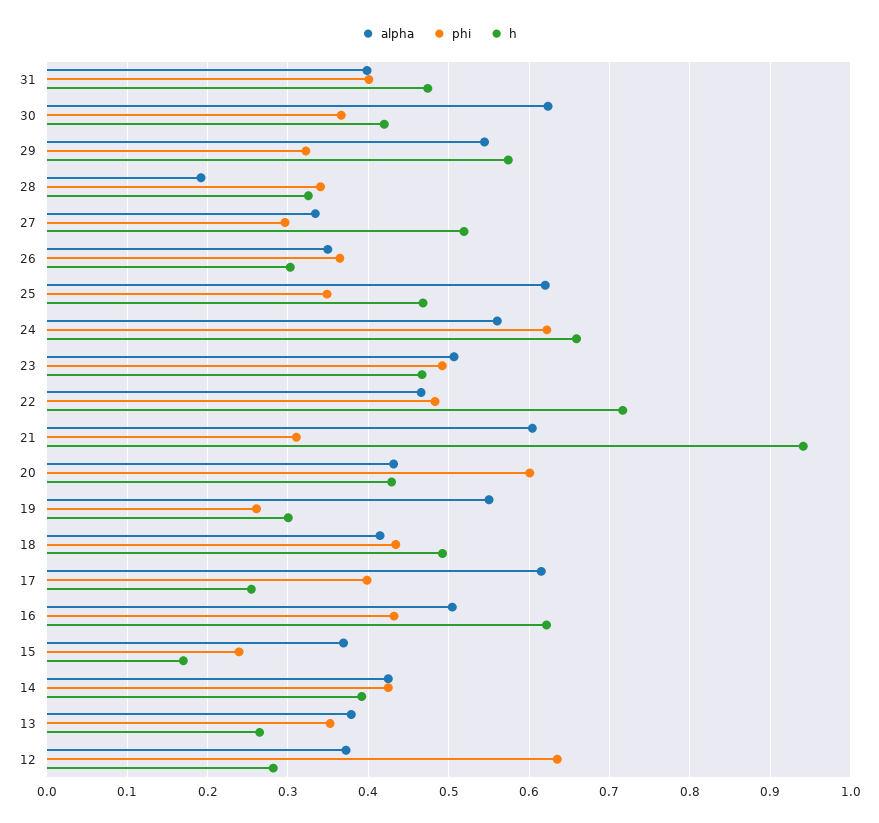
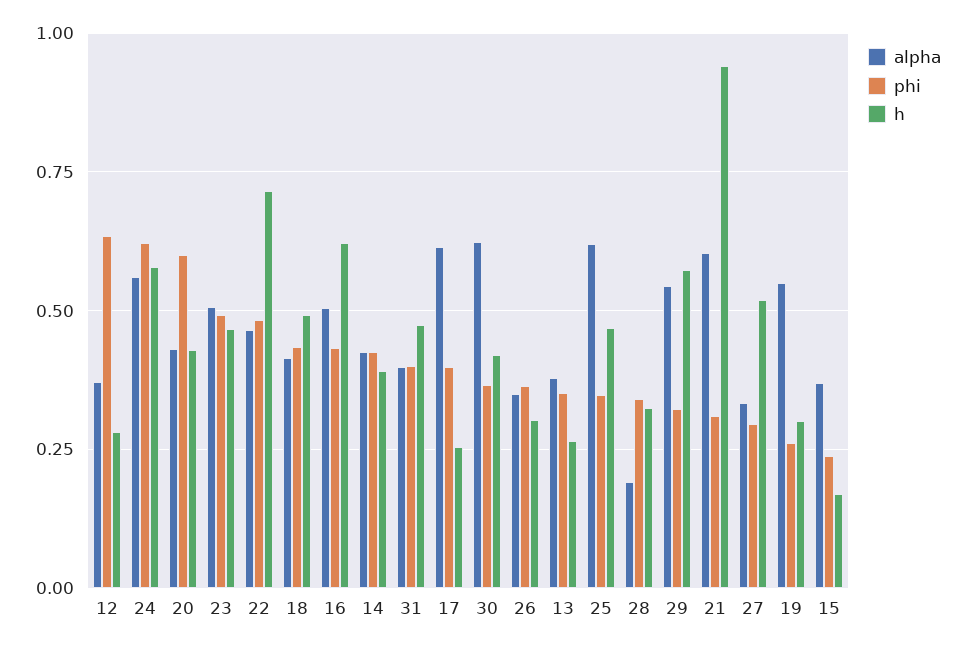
h, 24: 0.66 -> 0.575

